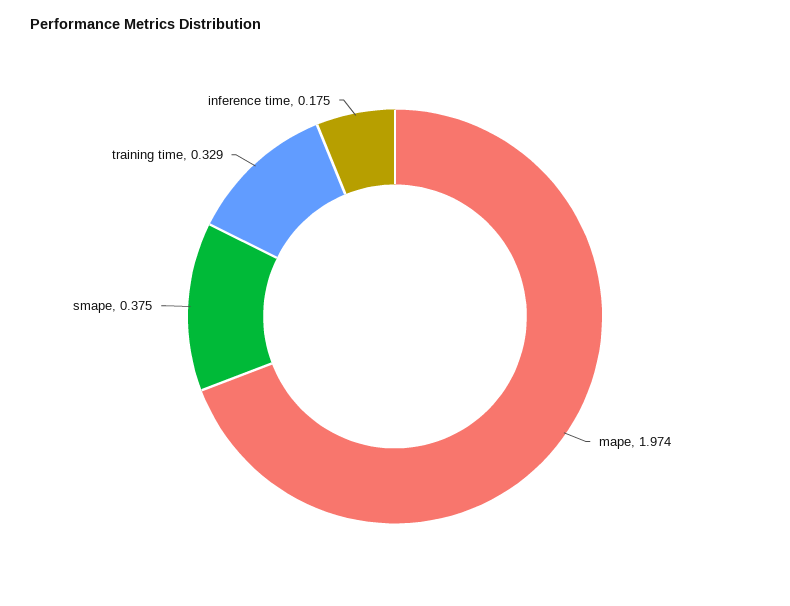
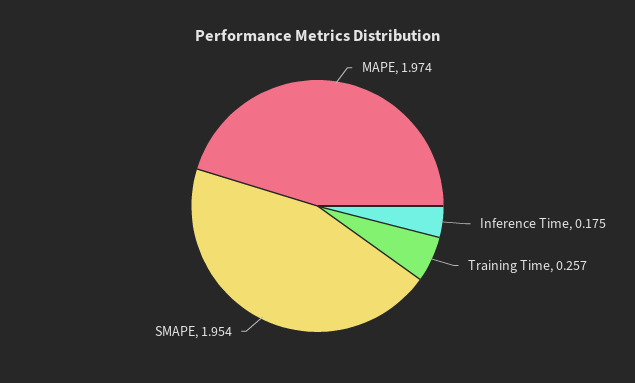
smape: 0.375 -> 1.954
training time: 0.329 -> 0.257

